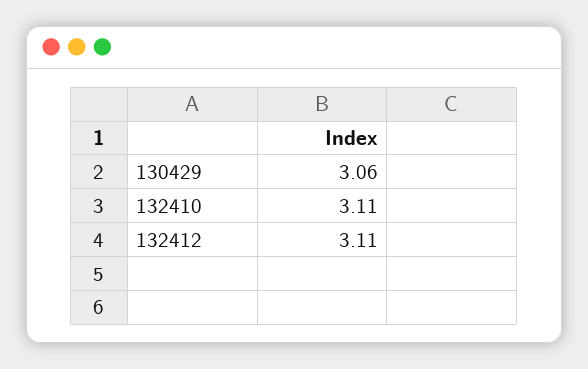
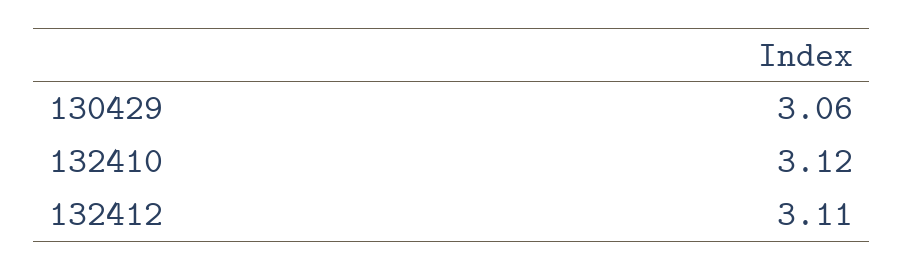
132410: 3.11 -> 3.12

